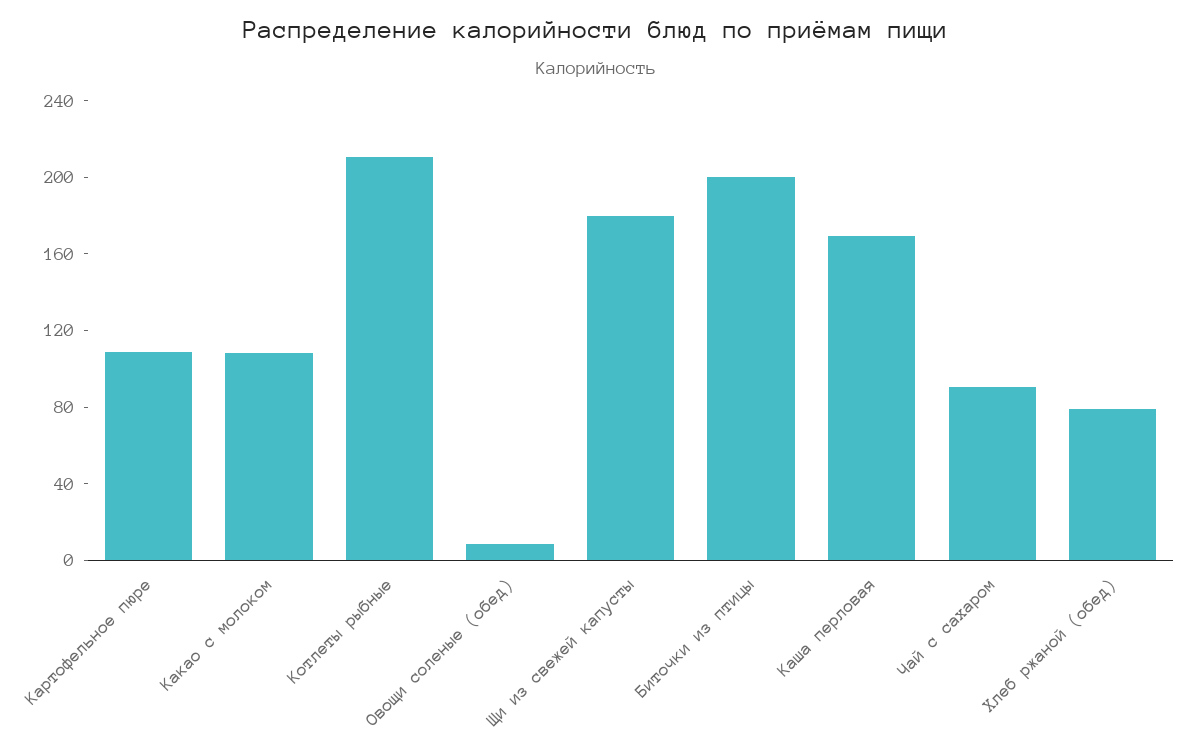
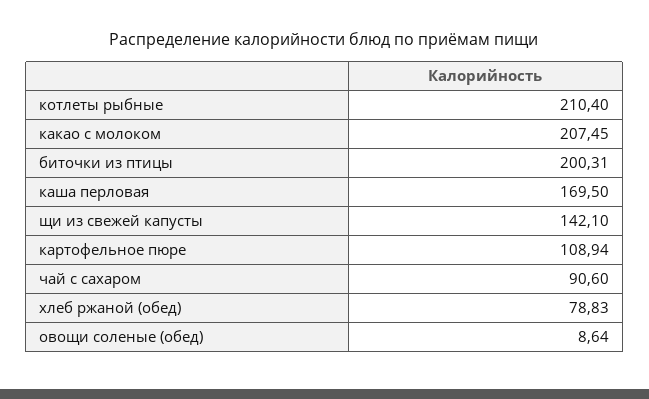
Какао с молоком: 110 -> 207.45
Щи из свежей капусты: 180 -> 142.1

